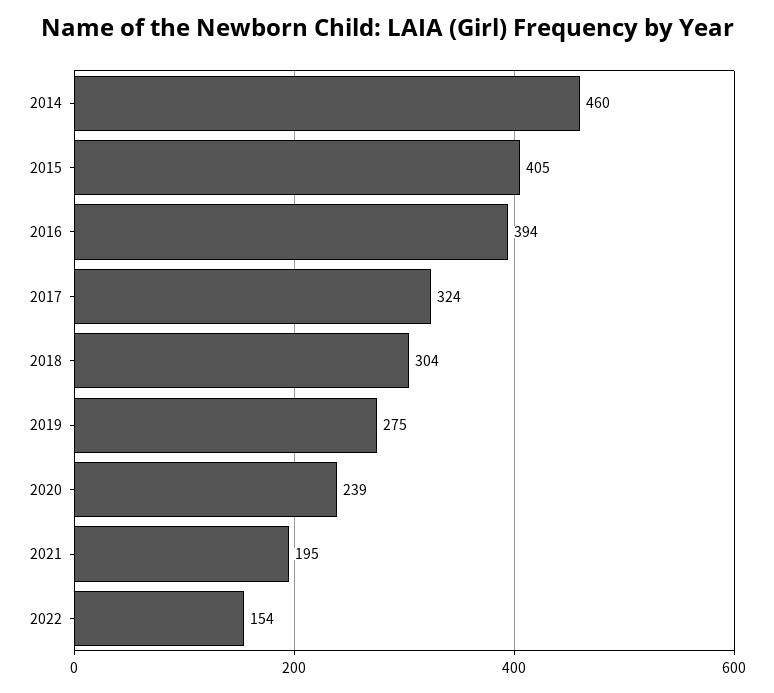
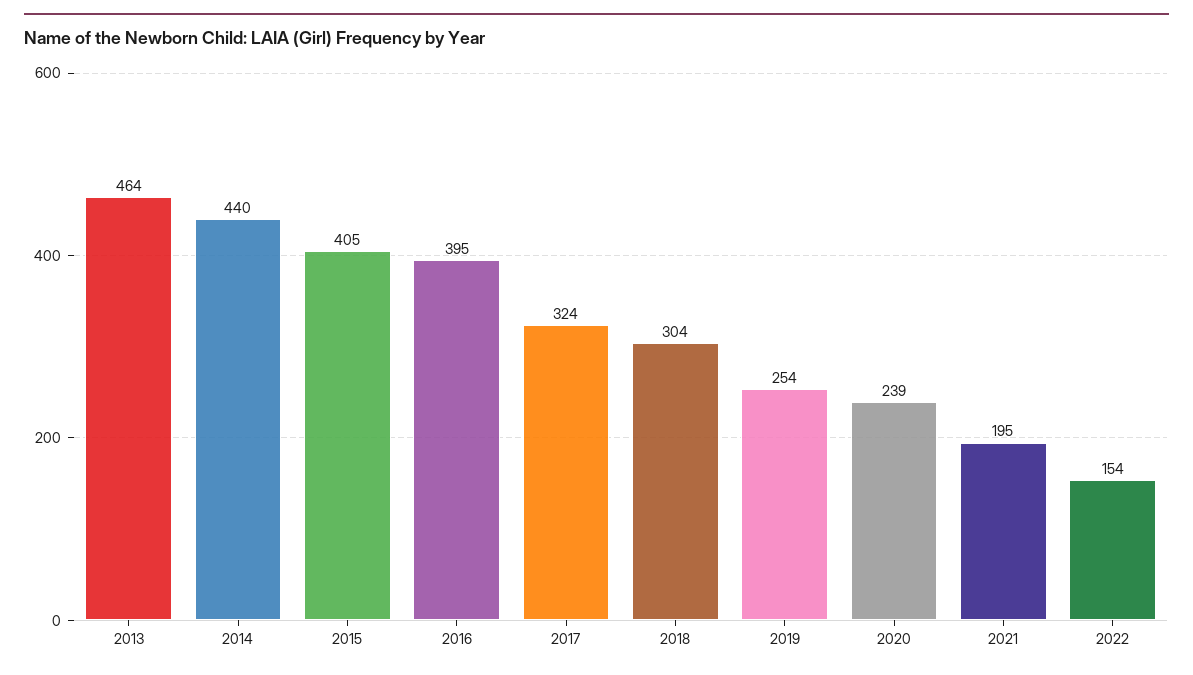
2014: 460 -> 440
2016: 394 -> 395
2019: 275 -> 254
2013: none -> 464

